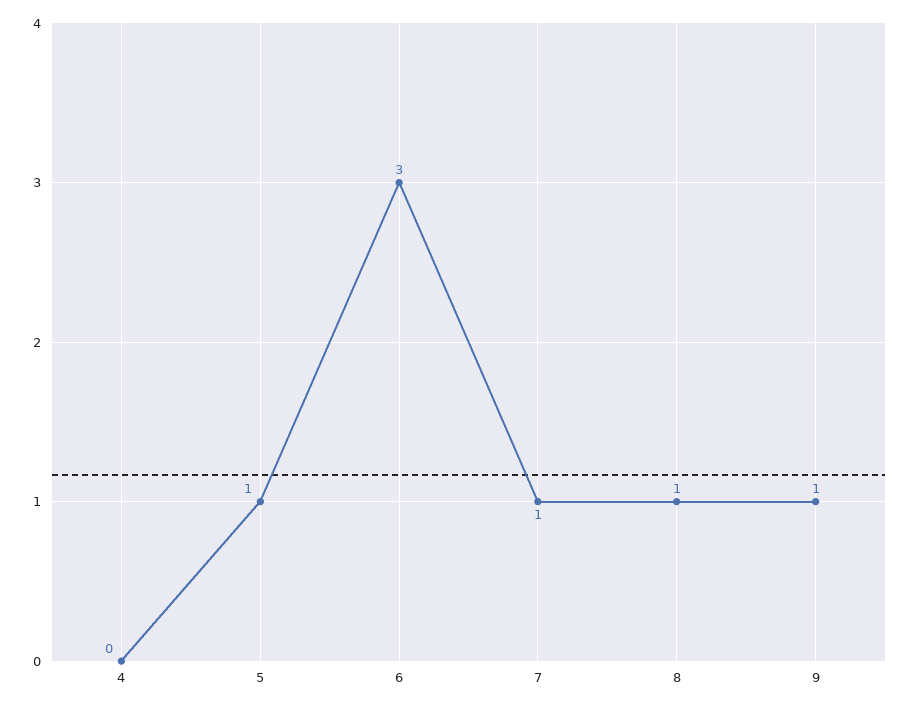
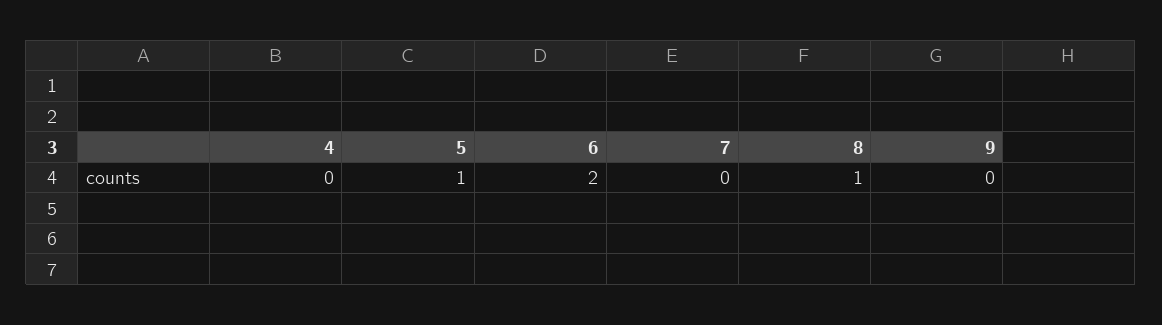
6: 3 -> 2
7: 1 -> 0
9: 1 -> 0

